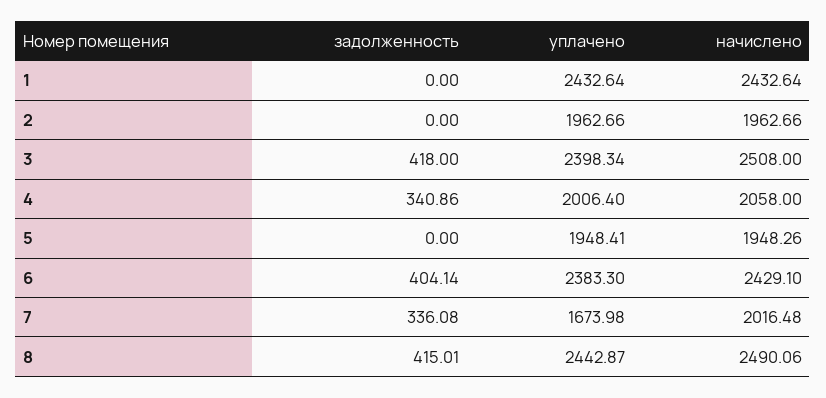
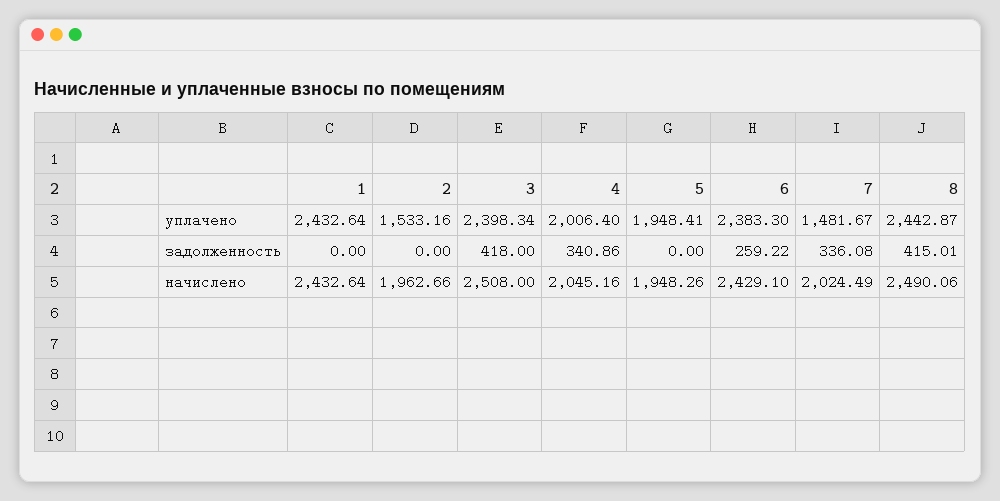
уплачено, 2: 1962.66 -> 1533.16
начислено, 4: 2058 -> 2045.16
задолженность, 6: 404.14 -> 259.22
уплачено, 7: 1673.98 -> 1481.67
начислено, 7: 2016.48 -> 2024.49

